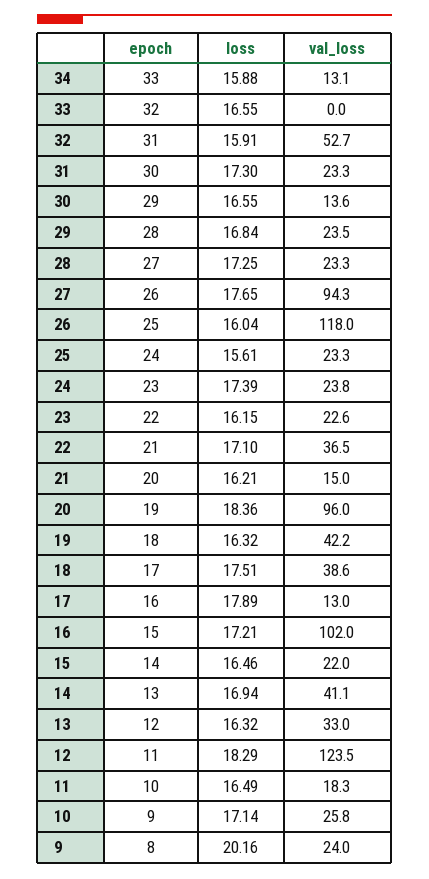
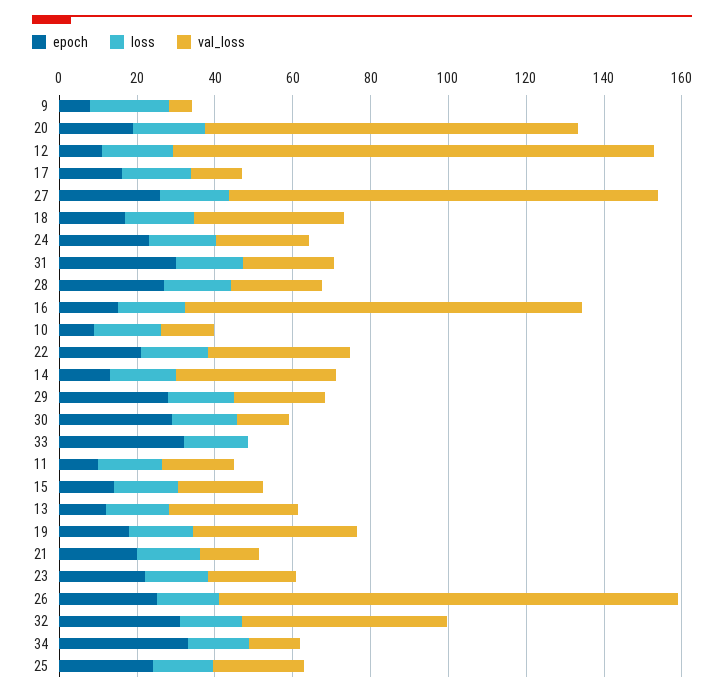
val_loss, 27: 94.3 -> 110
val_loss, 10: 25.8 -> 15
val_loss, 9: 24 -> 5

